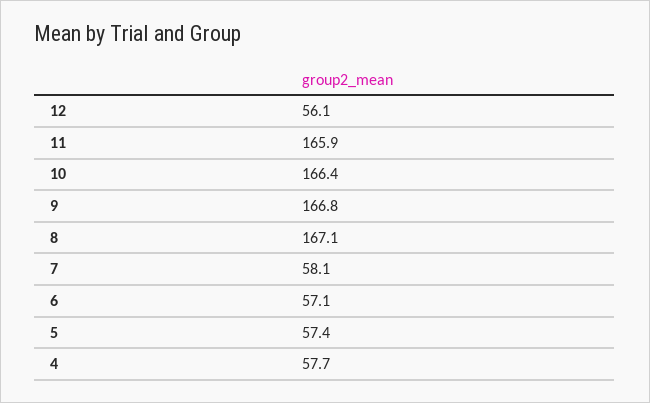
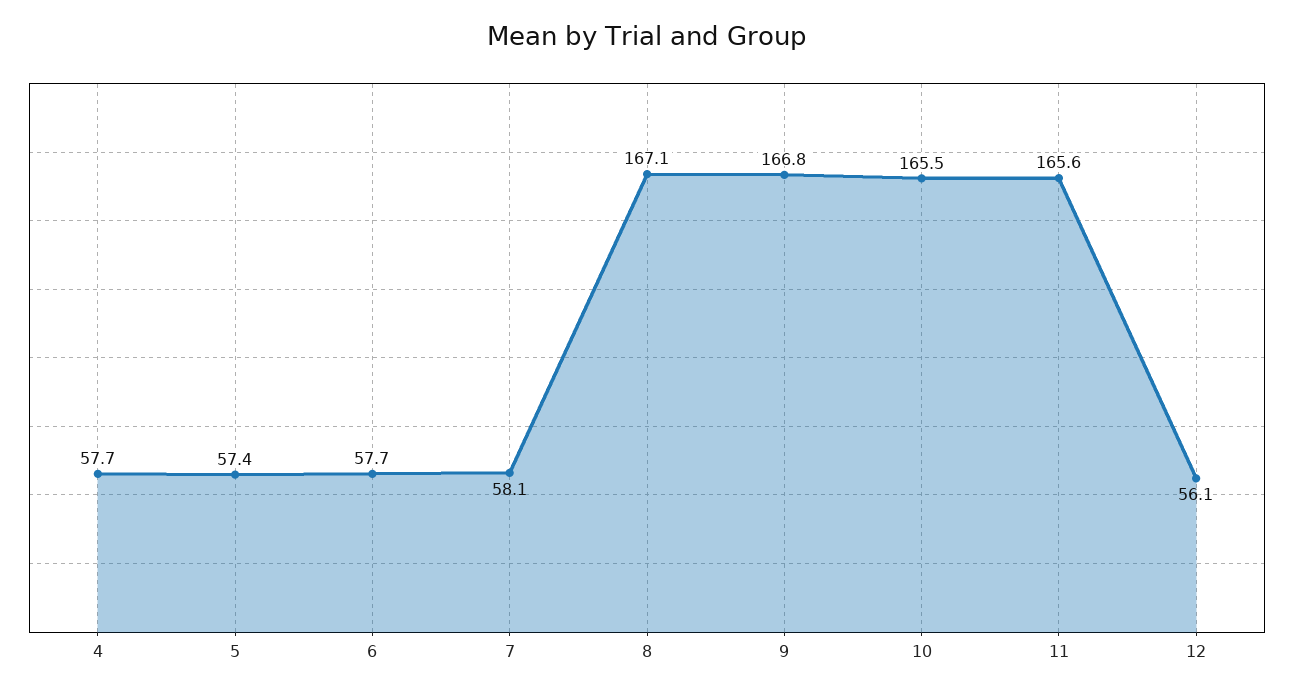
11: 165.9 -> 165.6
10: 166.4 -> 165.5
6: 57.1 -> 57.7

